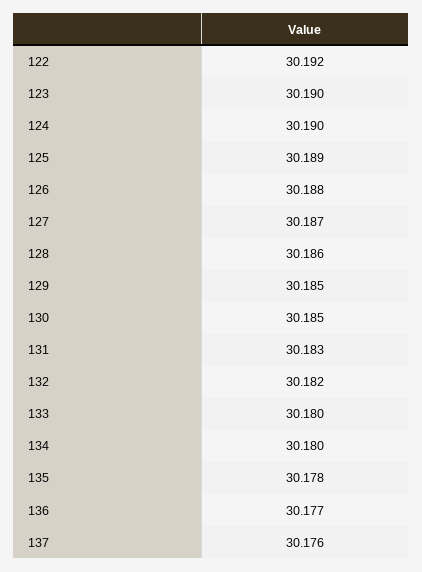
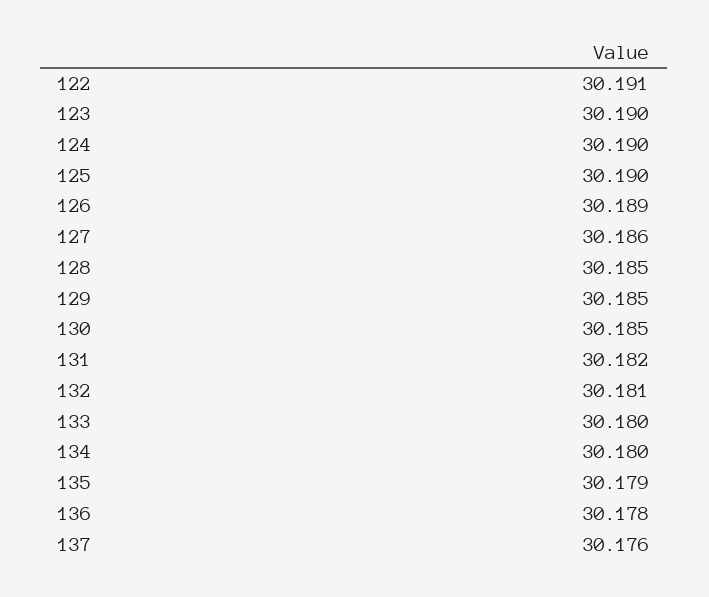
122: 30.192 -> 30.191
125: 30.189 -> 30.19
126: 30.188 -> 30.189
127: 30.187 -> 30.186
128: 30.186 -> 30.185
131: 30.183 -> 30.182
132: 30.182 -> 30.181
135: 30.178 -> 30.179
136: 30.177 -> 30.178

